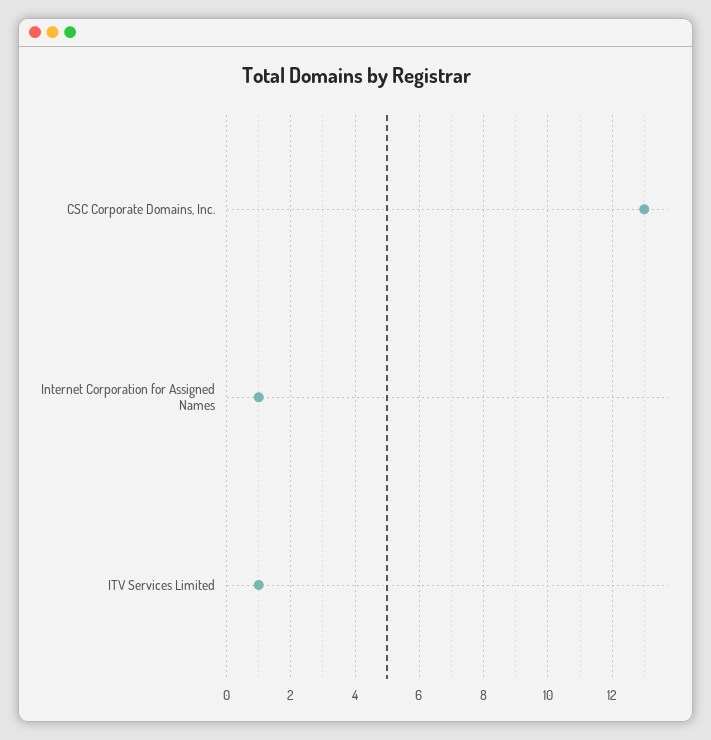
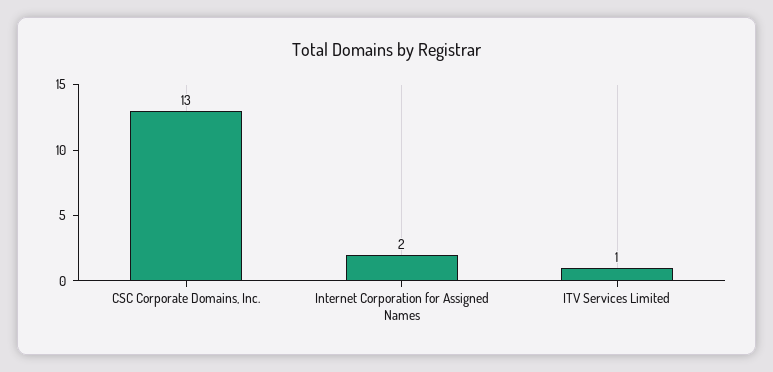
Internet Corporation for Assigned Names: 1 -> 2

